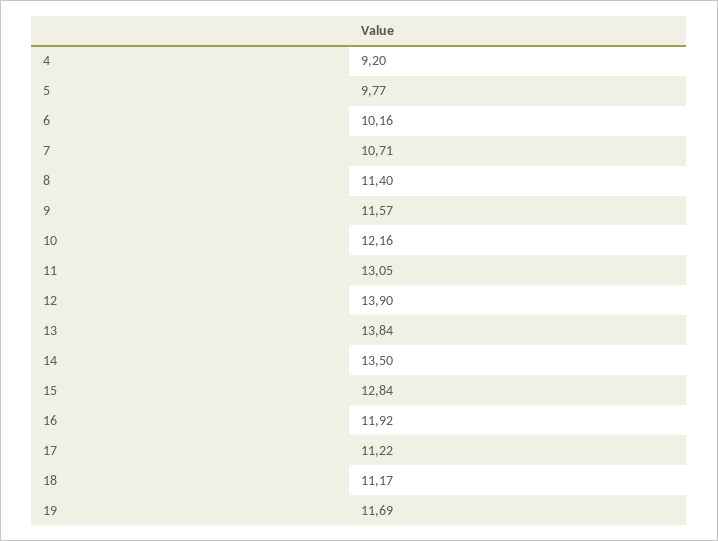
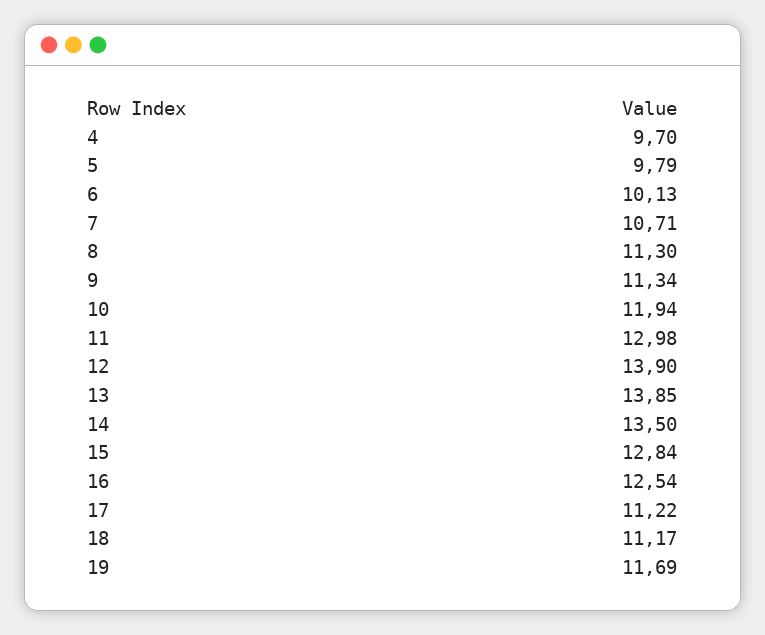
4: 9.2 -> 9.7
5: 9.77 -> 9.79
6: 10.16 -> 10.13
8: 11.4 -> 11.3
9: 11.57 -> 11.34
10: 12.16 -> 11.94
11: 13.05 -> 12.98
13: 13.84 -> 13.85
16: 11.92 -> 12.54

